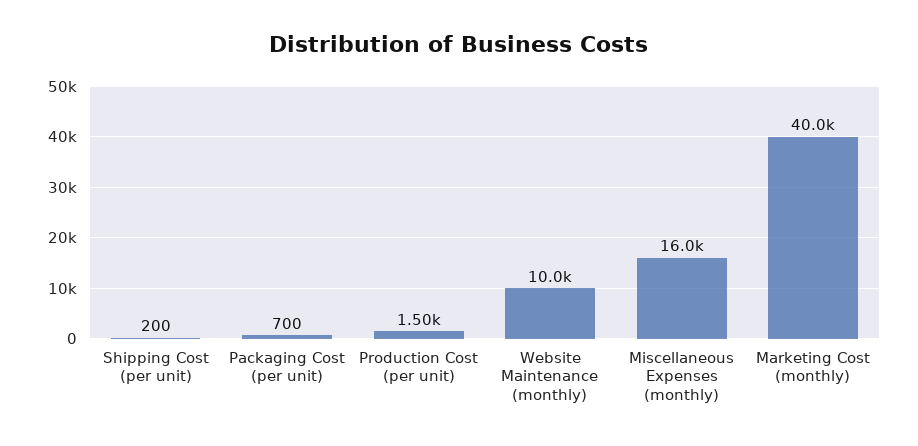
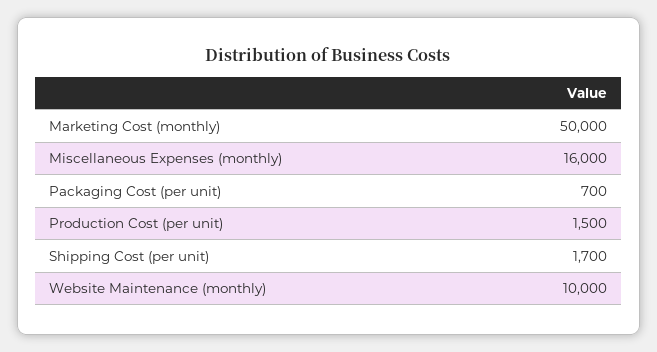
Shipping Cost (per unit): 200 -> 1700
Marketing Cost (monthly): 40000 -> 50000

